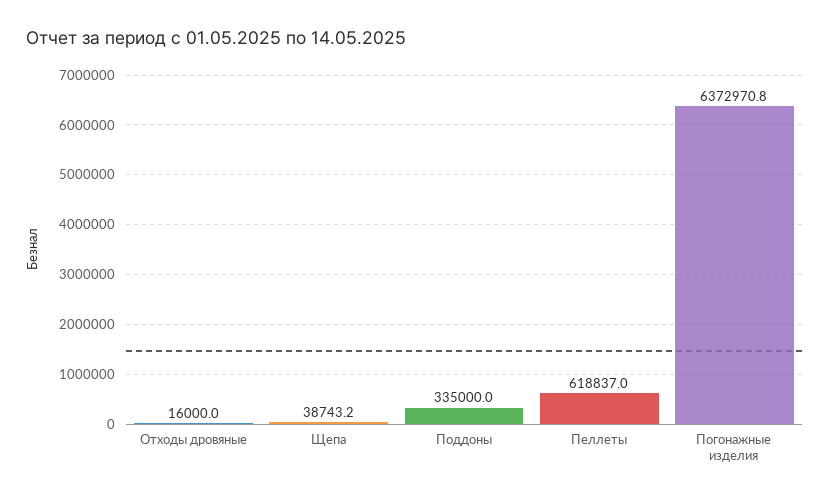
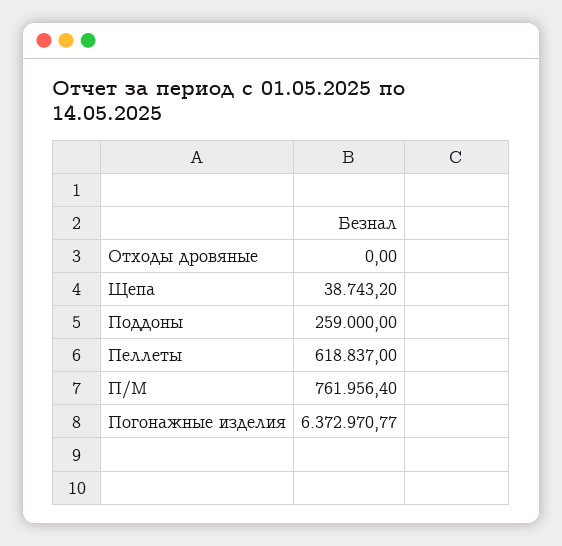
Отходы дровяные: 16000 -> 0
Поддоны: 335000 -> 259000
П/М: none -> 761956.4

